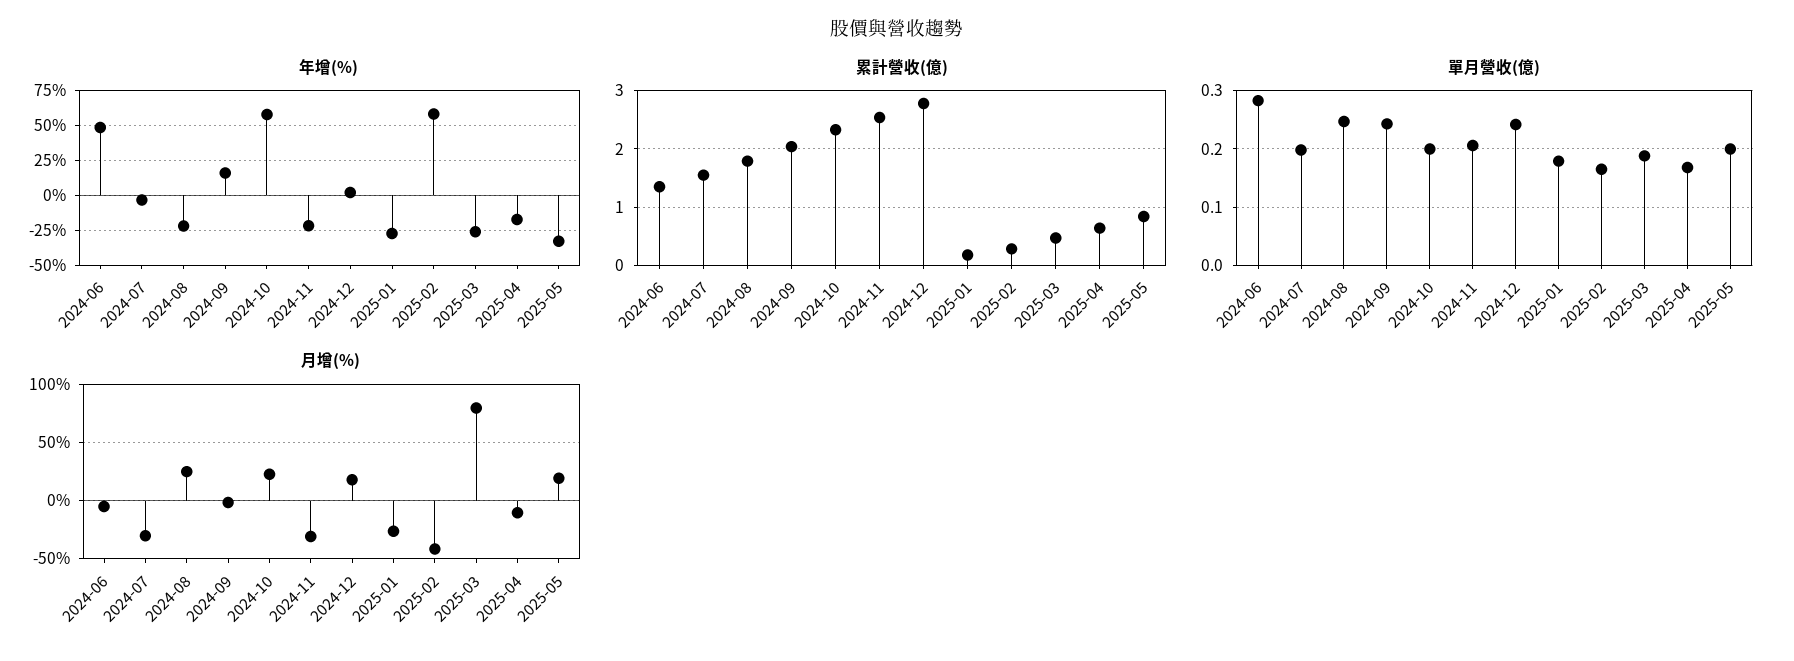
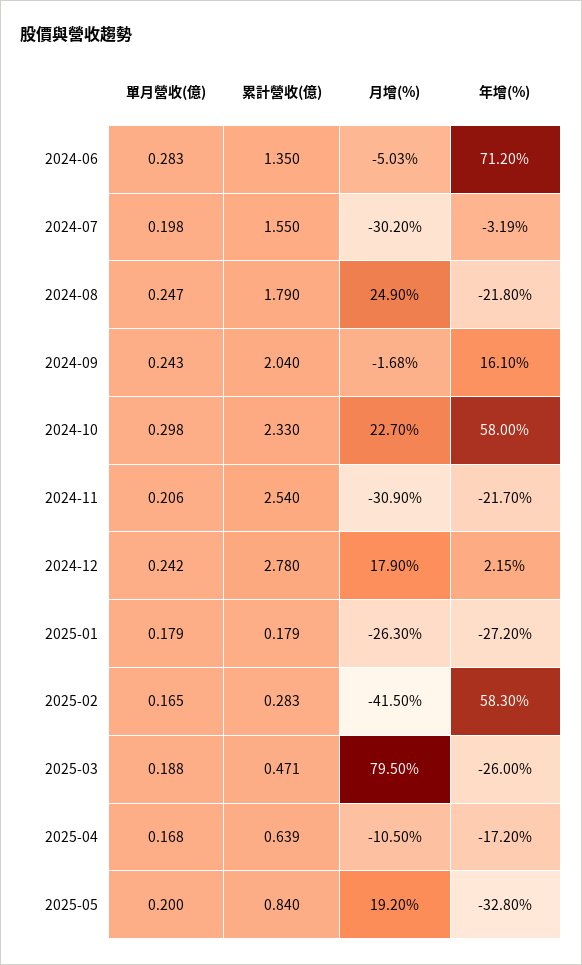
年增(%), 2024-06: 50 -> 71.2
單月營收(億), 2024-10: 0.2 -> 0.298

